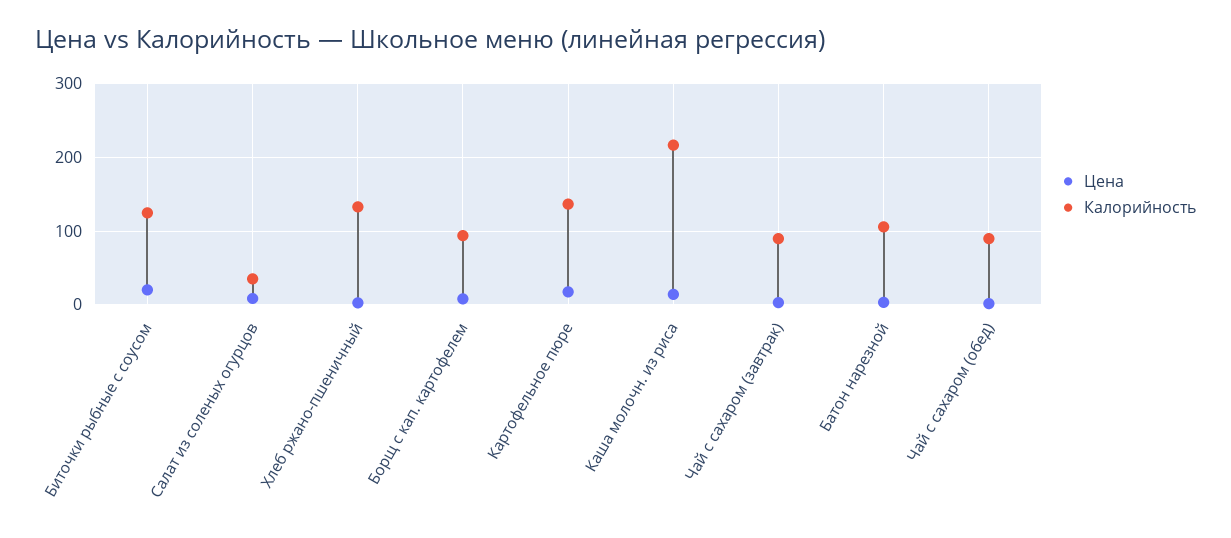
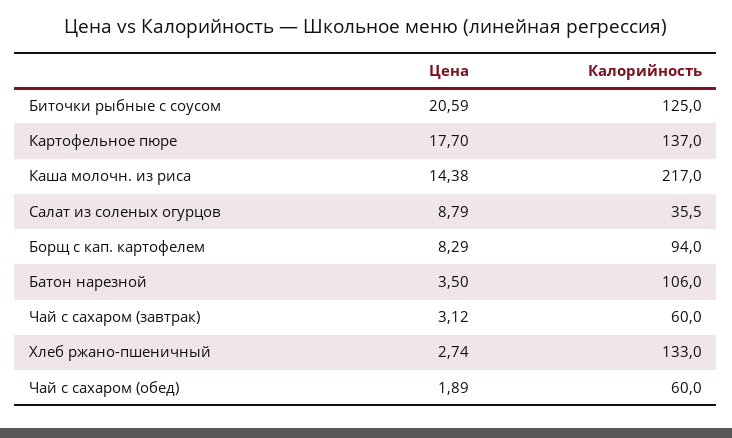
Калорийность, Чай с сахаром (завтрак): 90 -> 60
Калорийность, Чай с сахаром (обед): 90 -> 60

